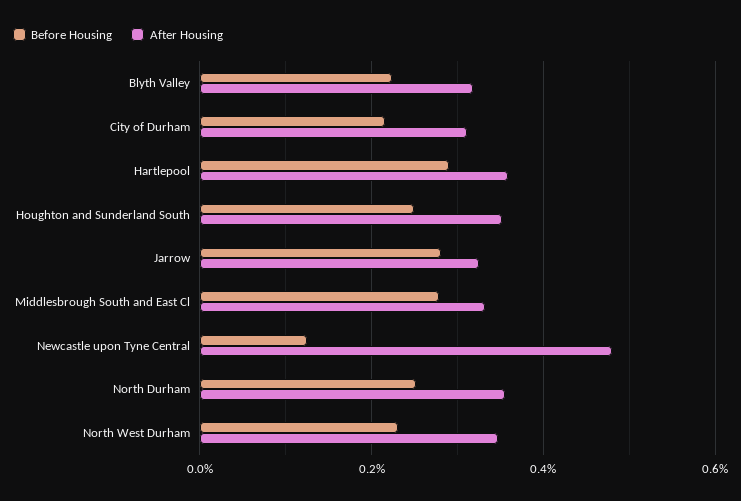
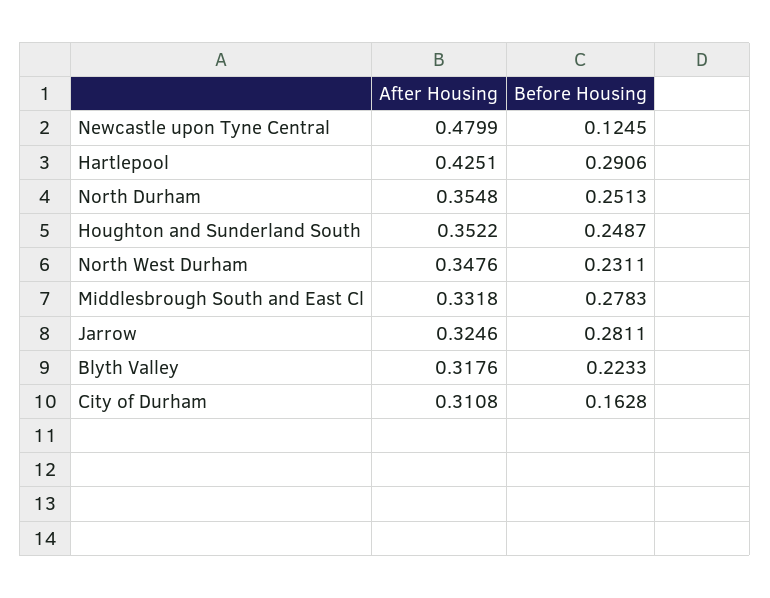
Before Housing, City of Durham: 0.22 -> 0.1628
After Housing, Hartlepool: 0.36 -> 0.4251

